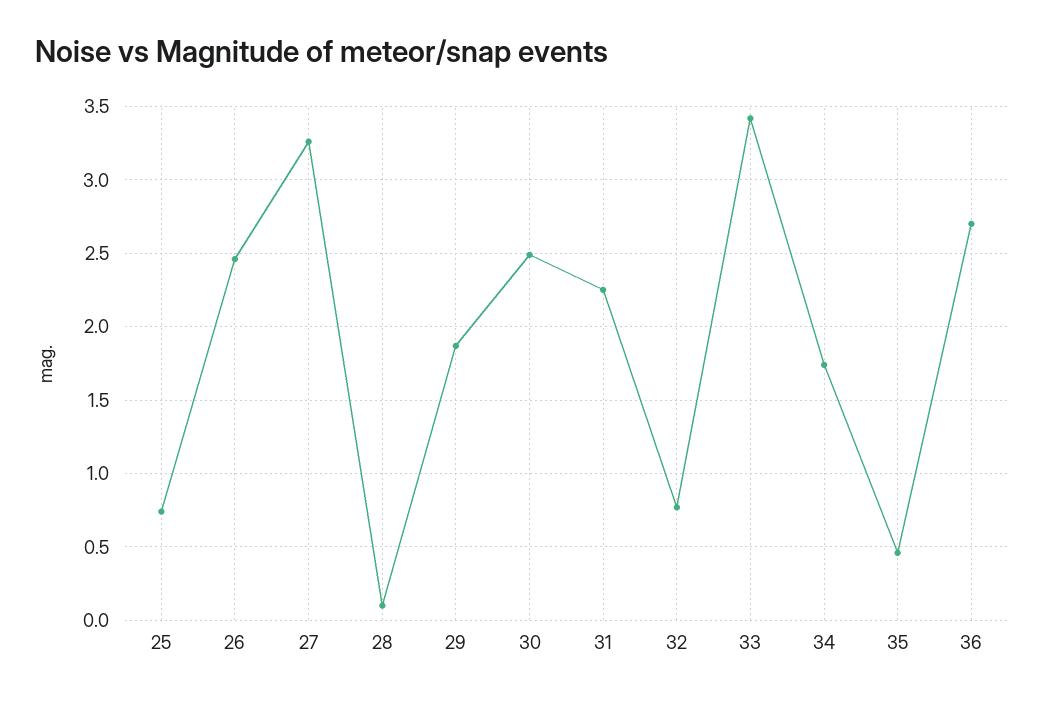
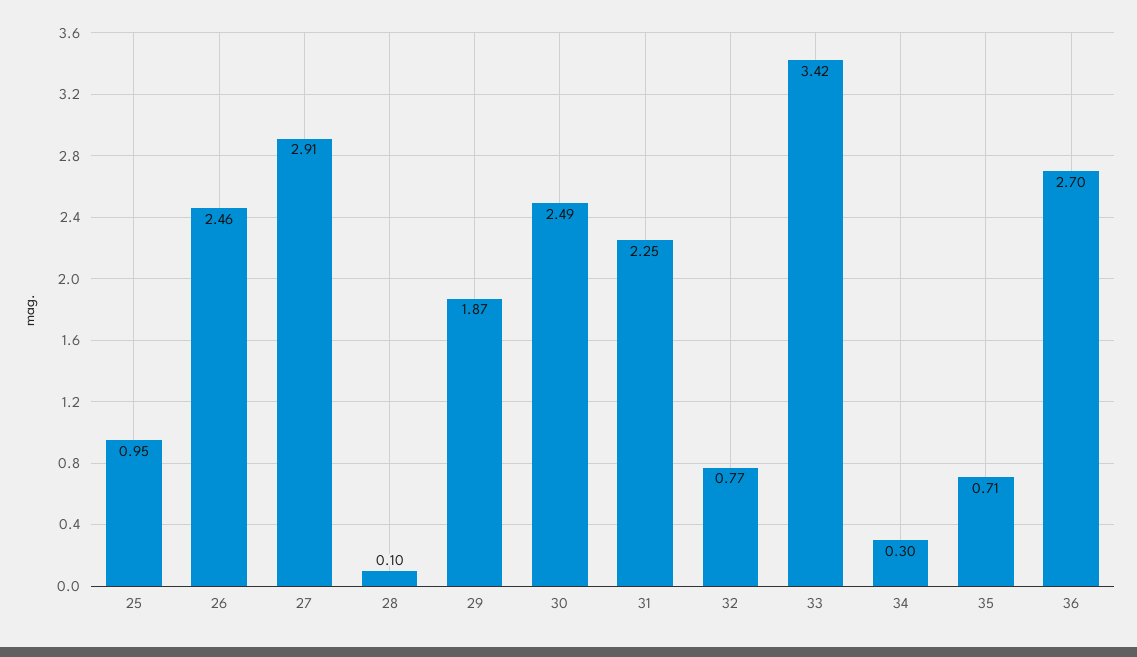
25: 0.75 -> 0.95
27: 3.25 -> 2.91
34: 1.75 -> 0.3
35: 0.45 -> 0.71

